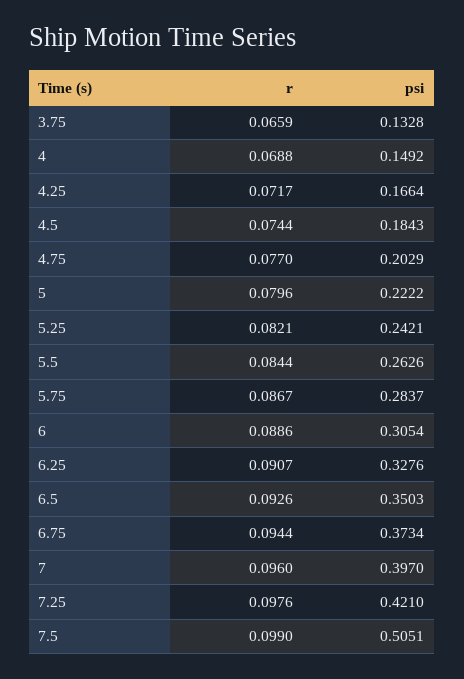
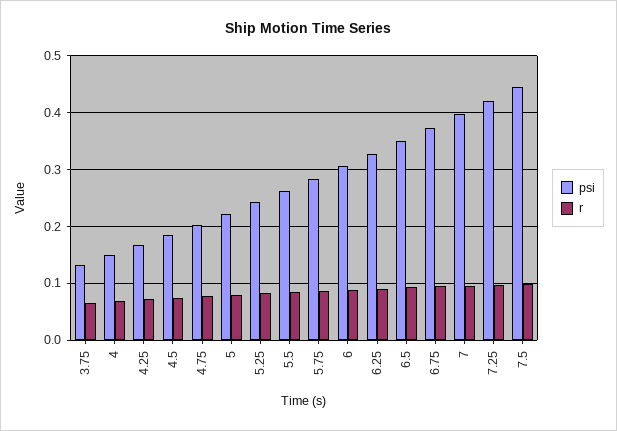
psi, 7.5: 0.5051 -> 0.44

